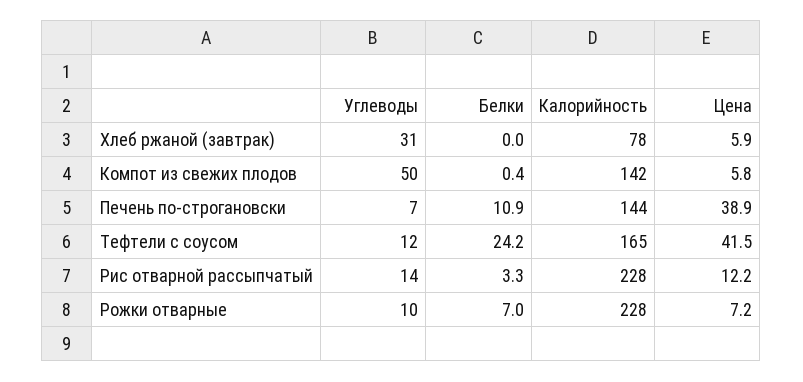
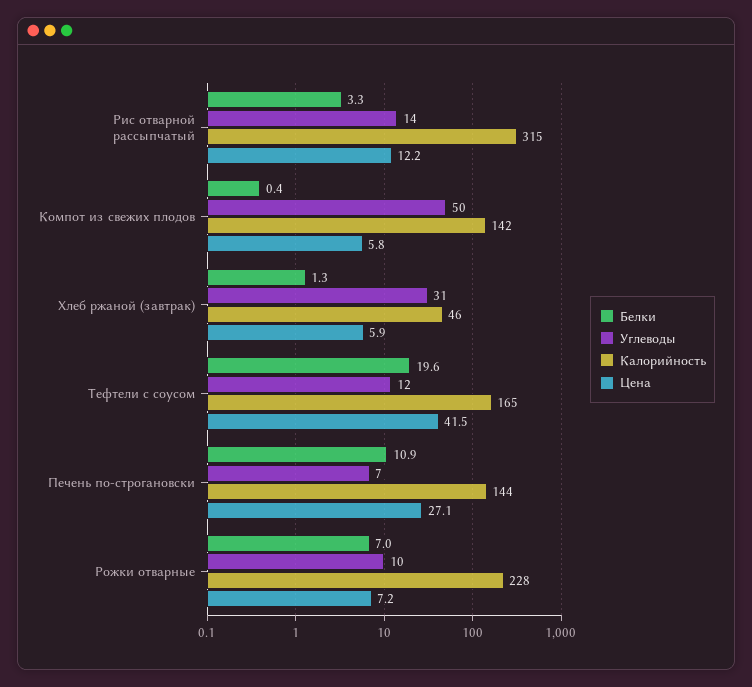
Белки, Хлеб ржаной (завтрак): 0 -> 1.3
Калорийность, Хлеб ржаной (завтрак): 78 -> 46
Цена, Печень по-строгановски: 38.9 -> 27.1
Белки, Тефтели с соусом: 24.2 -> 19.6
Калорийность, Рис отварной рассыпчатый: 228 -> 315

